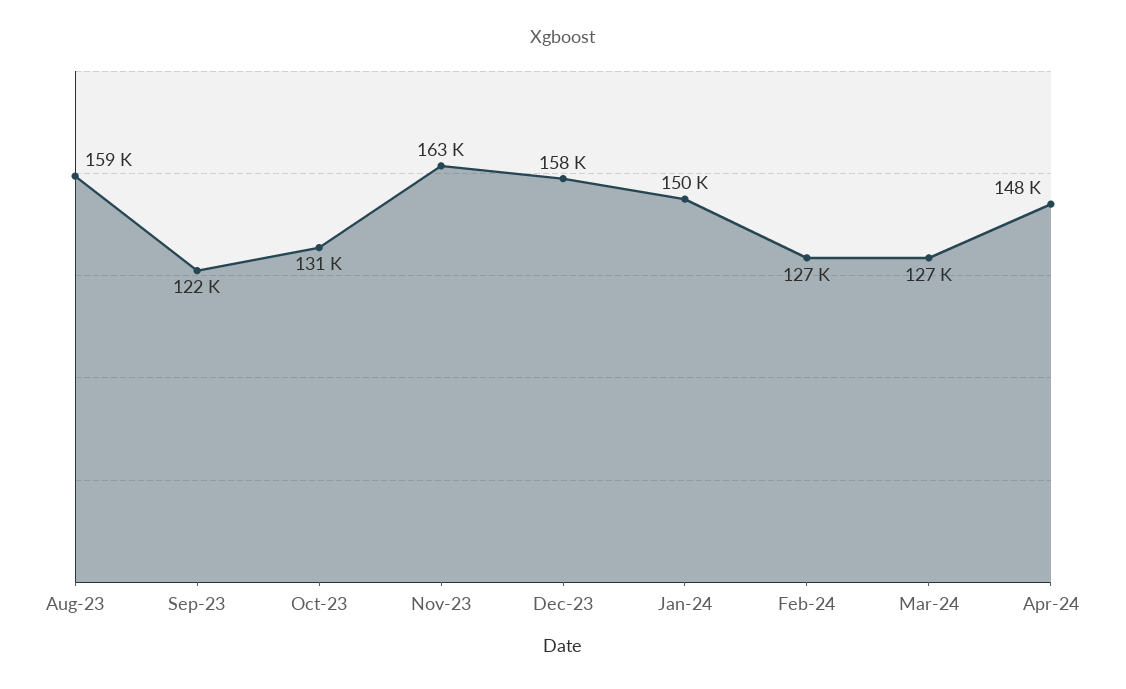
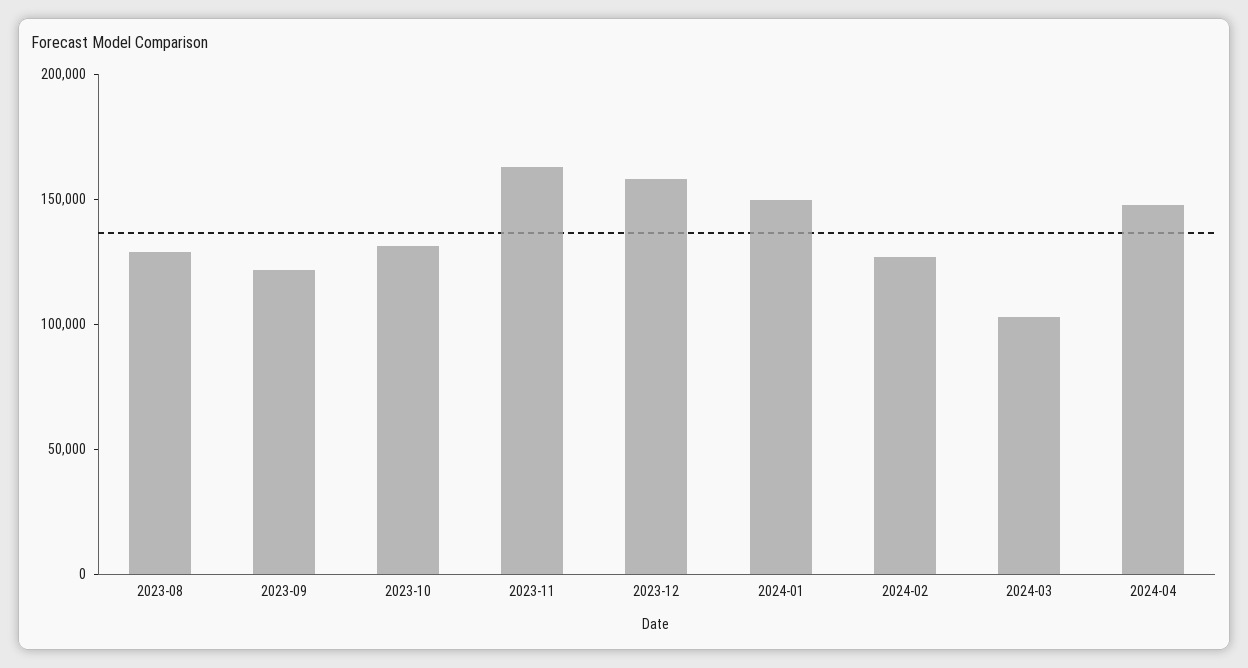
Aug-23: 159000 -> 130000
Mar-24: 127000 -> 100000

